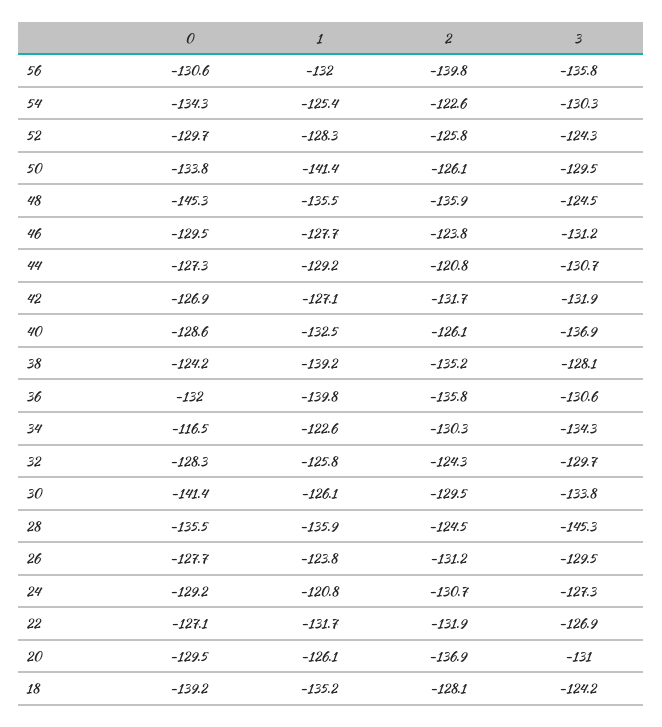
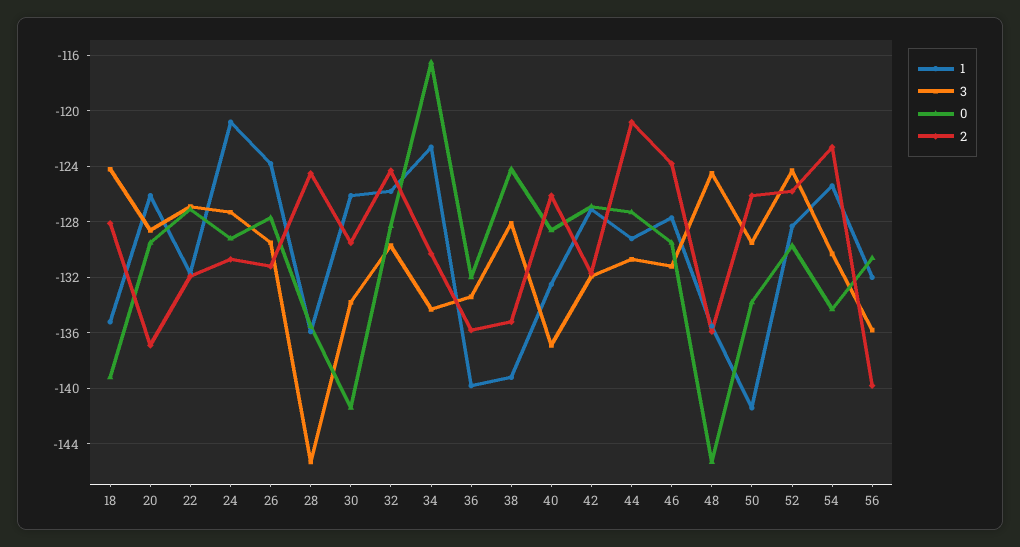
3, 36: -130.6 -> -133.5
3, 20: -131 -> -128.5

